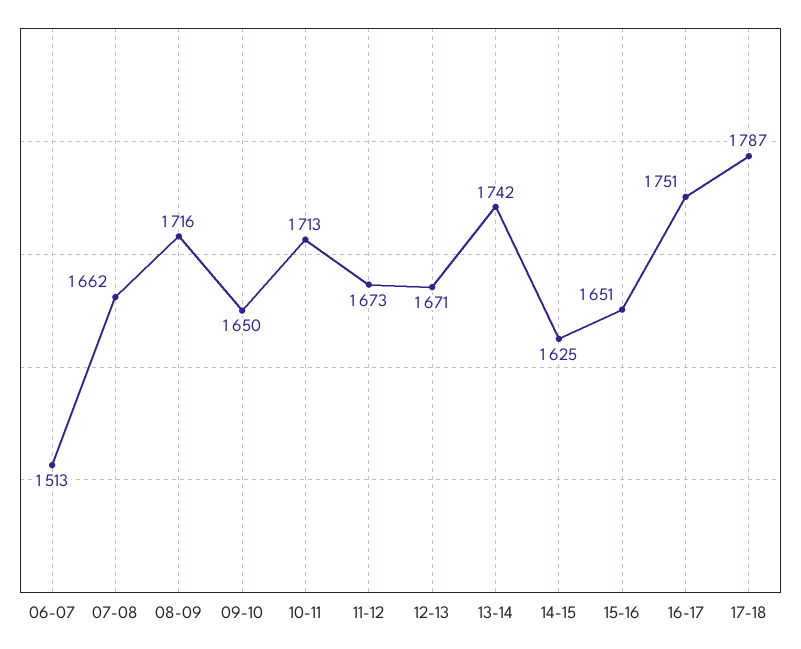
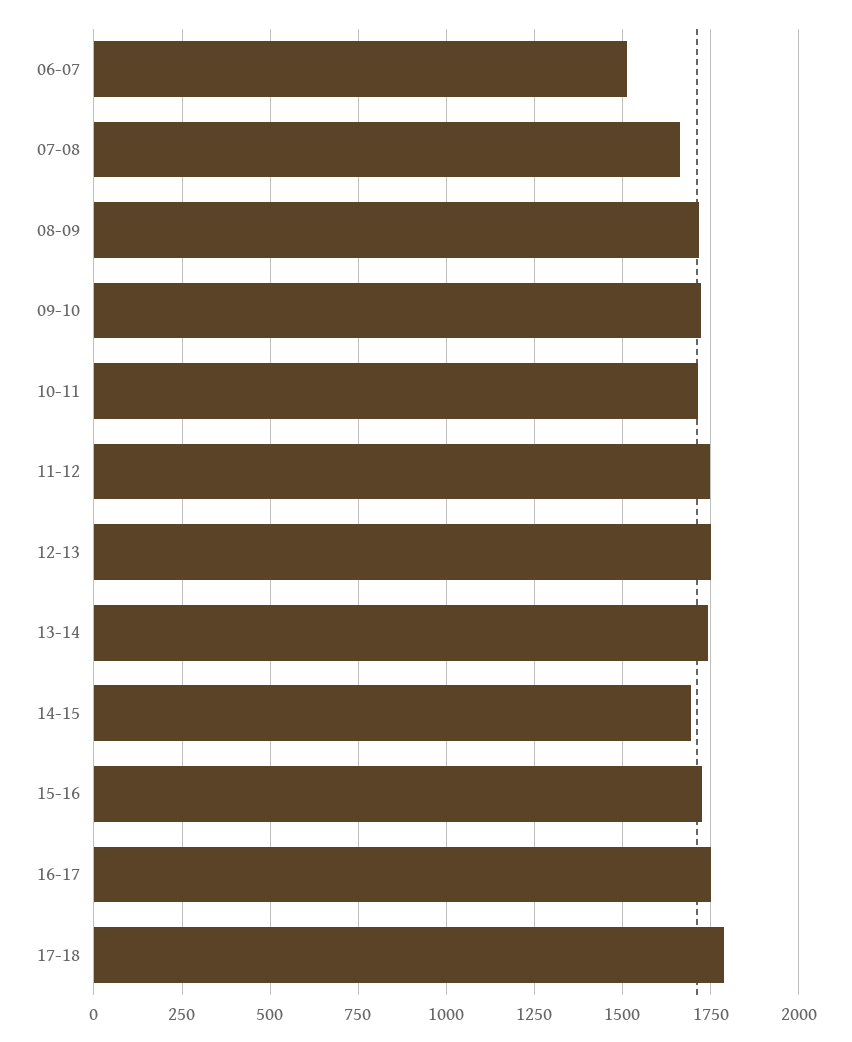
09-10: 1650 -> 1725
11-12: 1673 -> 1750
12-13: 1671 -> 1750
14-15: 1625 -> 1700
15-16: 1651 -> 1725

